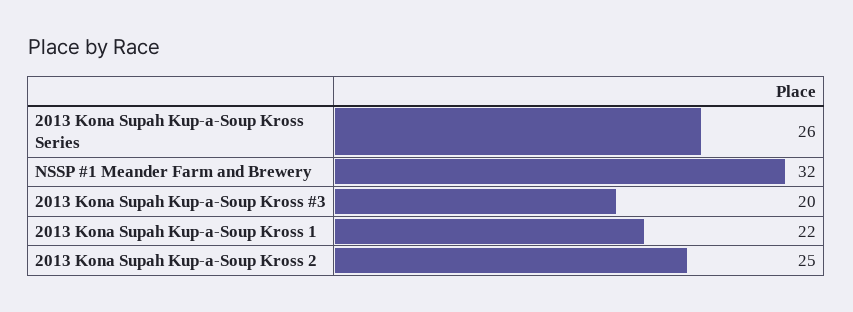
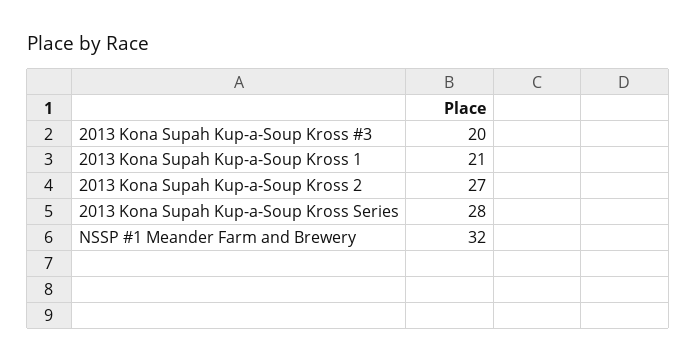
2013 Kona Supah Kup-a-Soup Kross Series: 26 -> 28
2013 Kona Supah Kup-a-Soup Kross 1: 22 -> 21
2013 Kona Supah Kup-a-Soup Kross 2: 25 -> 27

